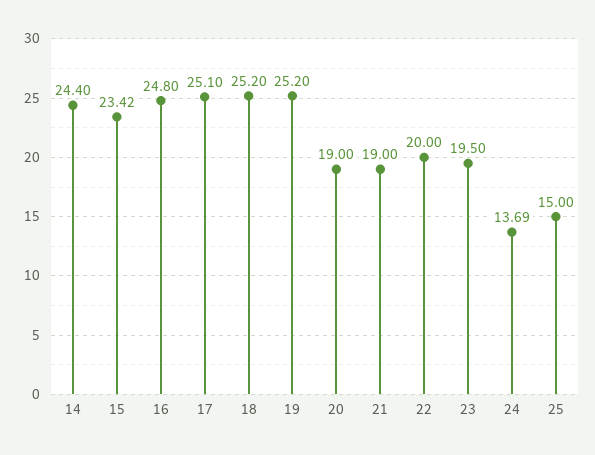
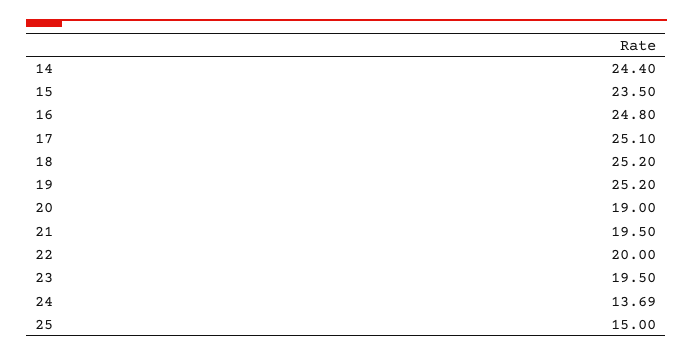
15: 23.42 -> 23.5
21: 19 -> 19.5

